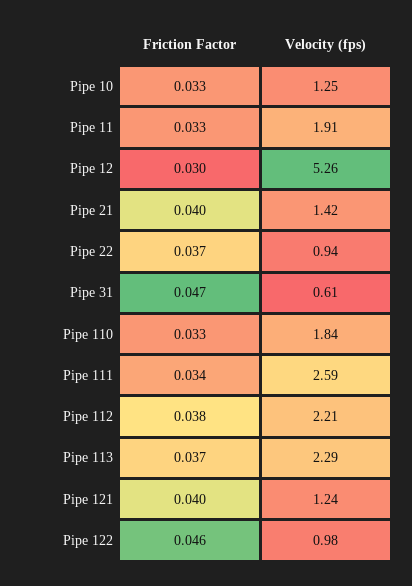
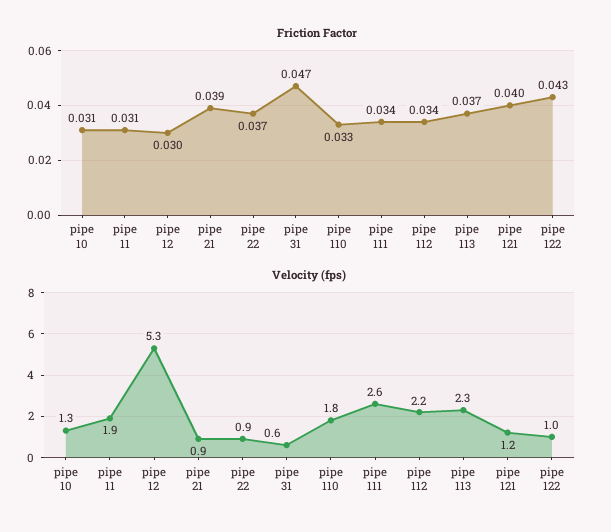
Friction Factor, Pipe 10: 0.033 -> 0.031
Friction Factor, Pipe 11: 0.033 -> 0.031
Friction Factor, Pipe 21: 0.04 -> 0.039
Velocity (fps), Pipe 21: 1.42 -> 0.9
Friction Factor, Pipe 112: 0.038 -> 0.034
Friction Factor, Pipe 122: 0.046 -> 0.043

